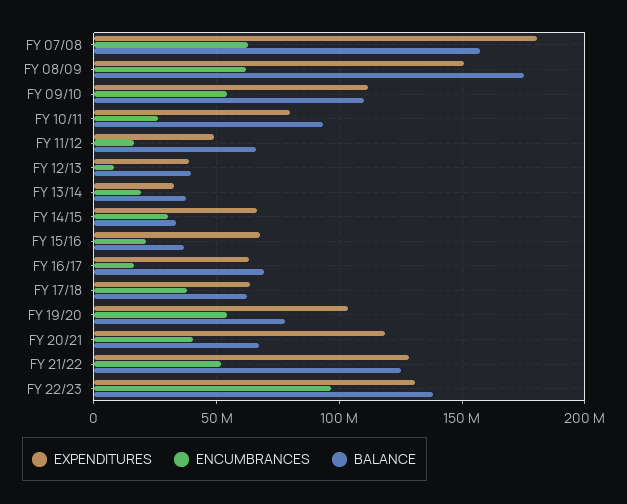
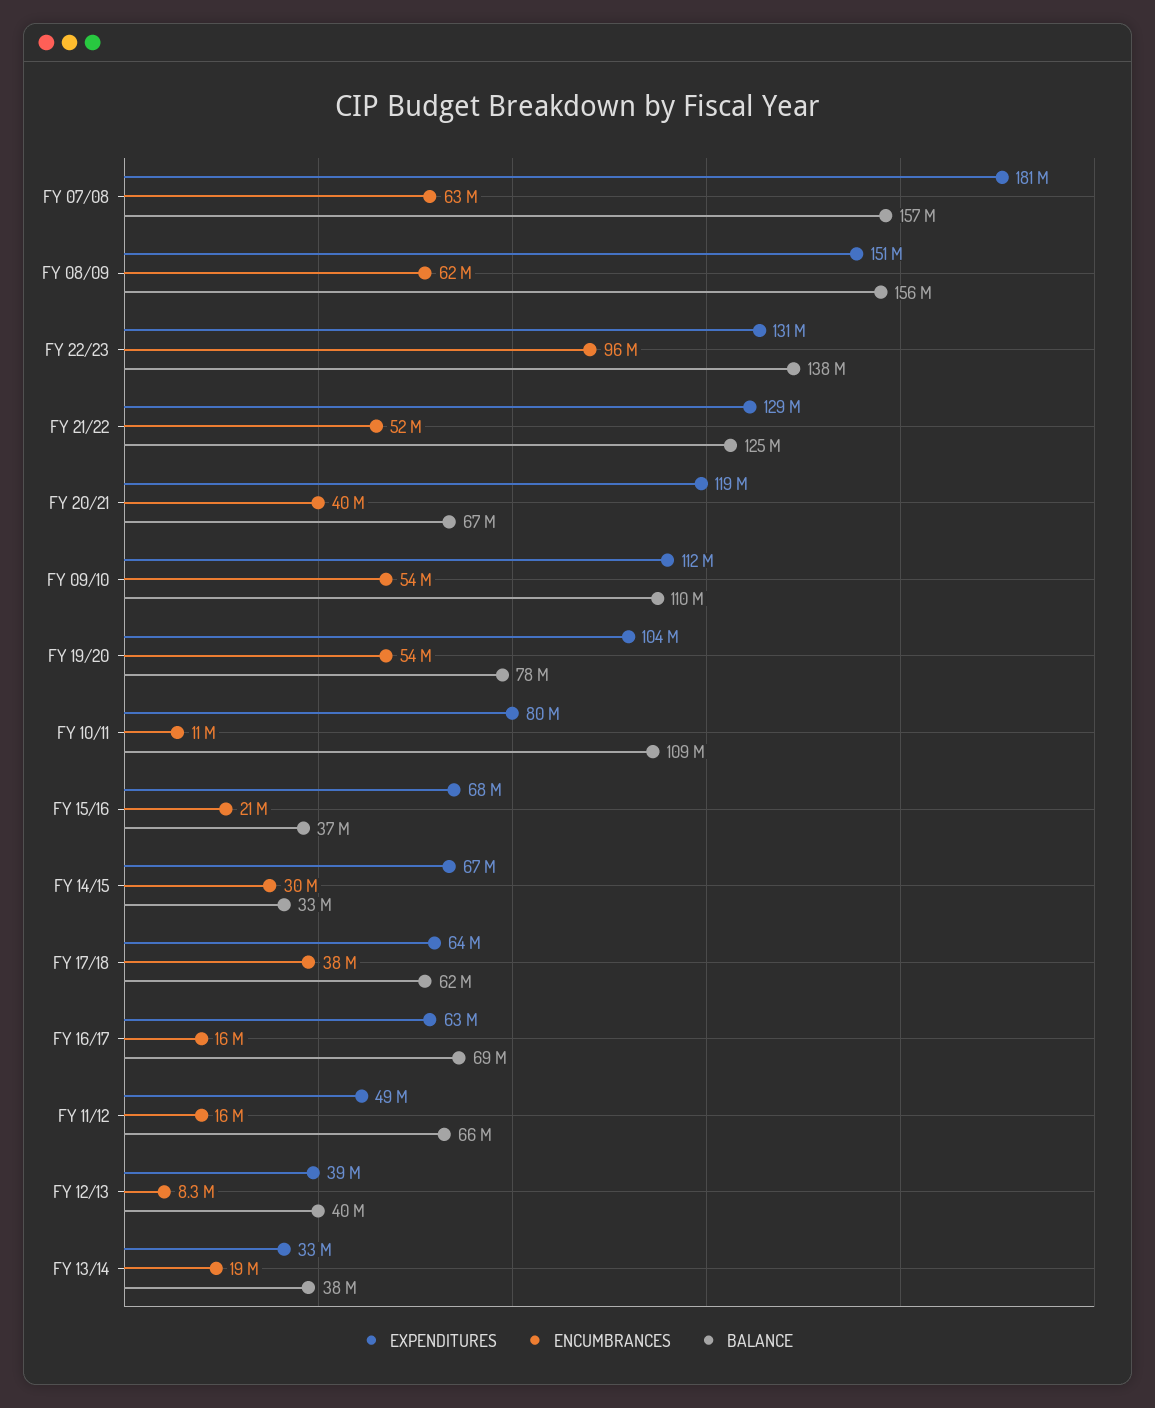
BALANCE, FY 08/09: 175000000 -> 156000000
ENCUMBRANCES, FY 10/11: 25000000 -> 11000000
BALANCE, FY 10/11: 95000000 -> 109000000

